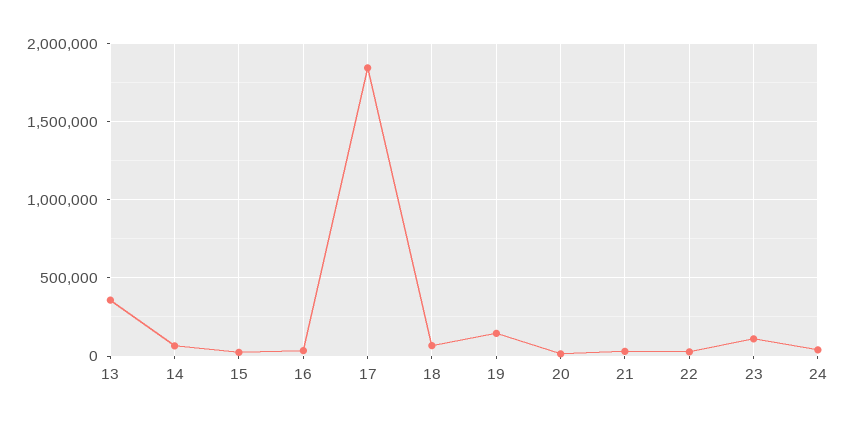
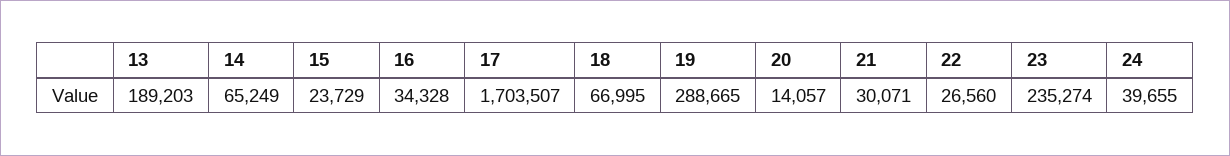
13: 350000 -> 189203
17: 1850000 -> 1703507
19: 150000 -> 288665
23: 100000 -> 235274

